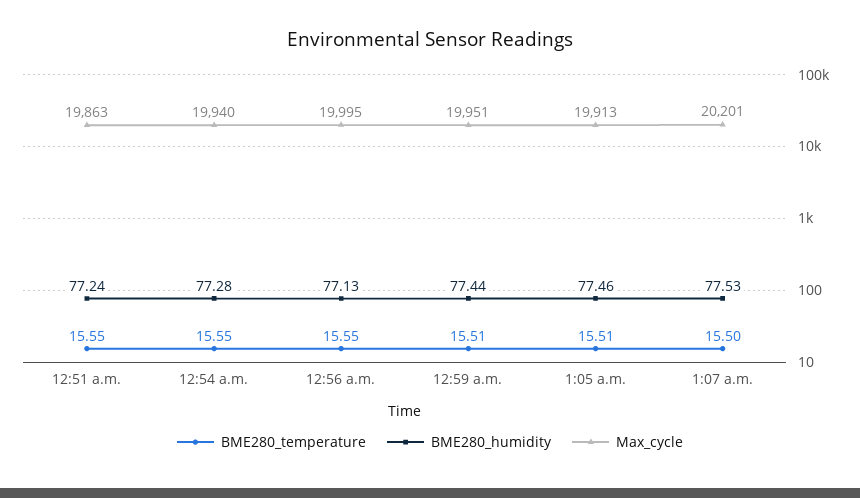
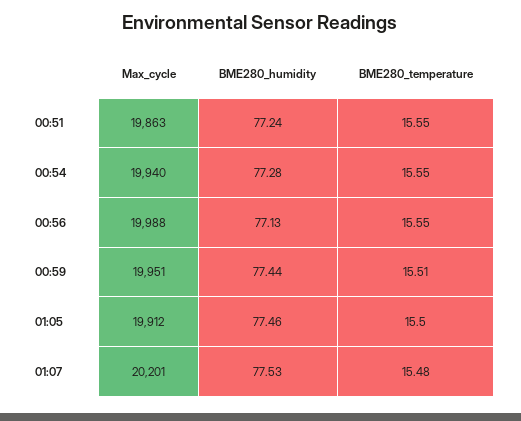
Max_cycle, 12:56 a.m.: 19995 -> 19988
BME280_temperature, 1:05 a.m.: 15.51 -> 15.5
Max_cycle, 1:05 a.m.: 19913 -> 19912
BME280_temperature, 1:07 a.m.: 15.5 -> 15.48

